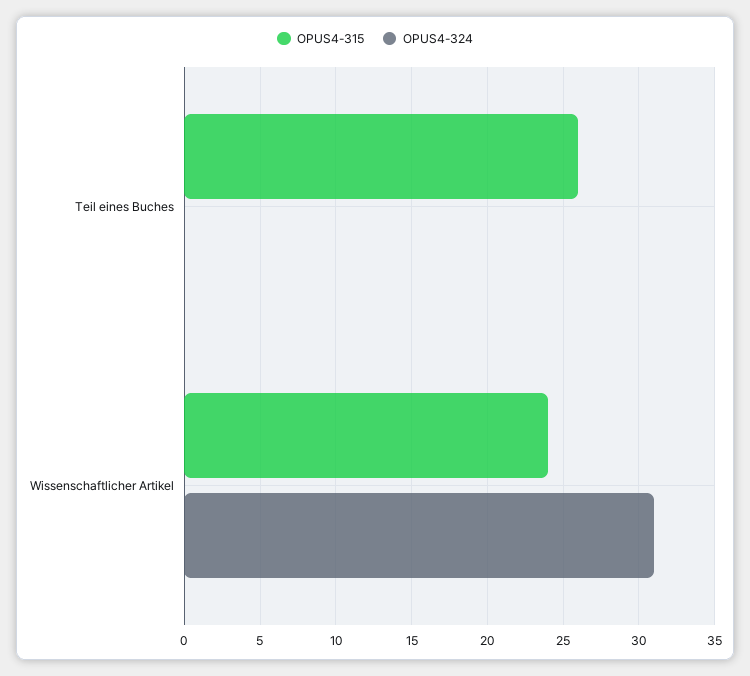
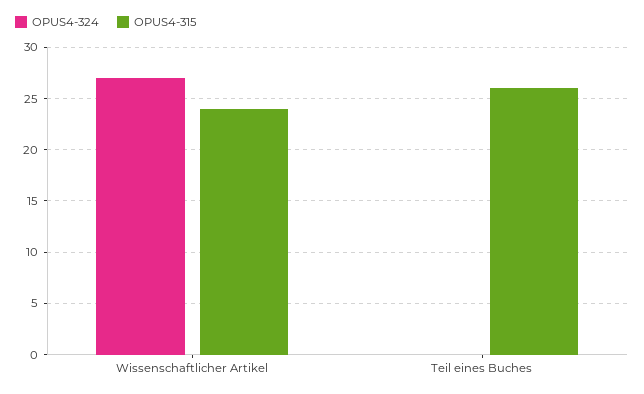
OPUS4-324, Wissenschaftlicher Artikel: 31 -> 27

